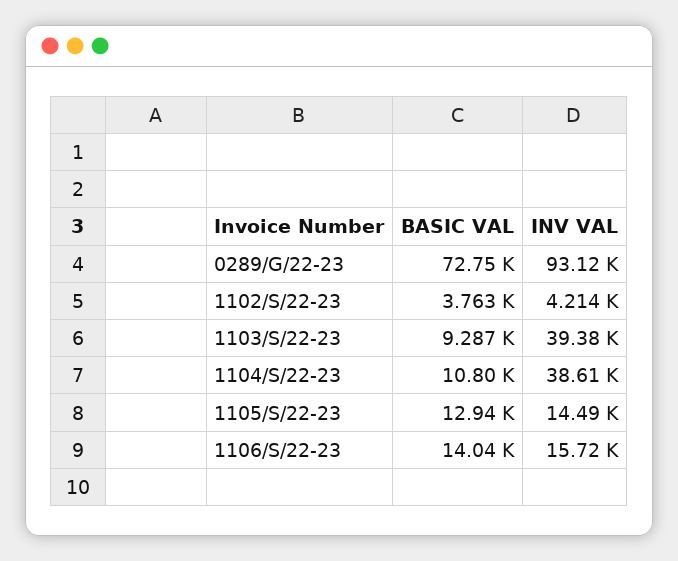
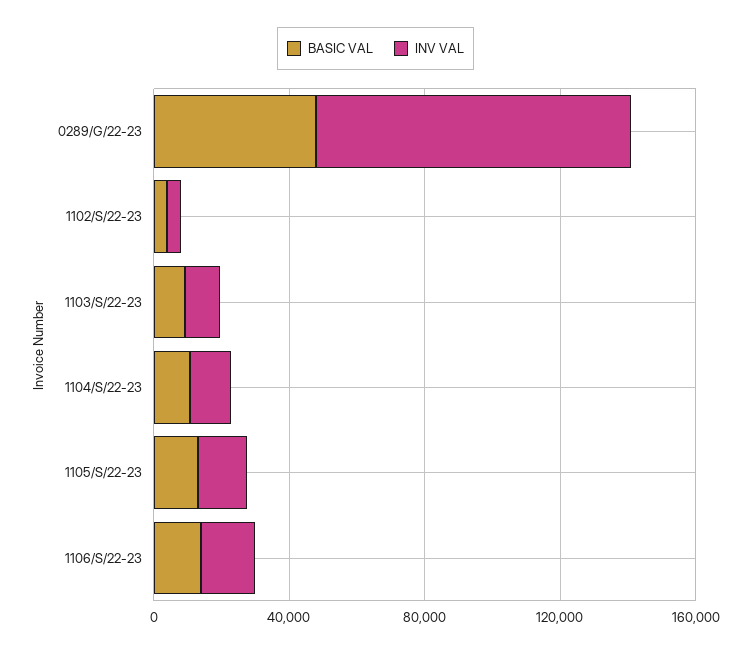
BASIC VAL, 0289/G/22-23: 72750 -> 50000
INV VAL, 1103/S/22-23: 39380 -> 10000
INV VAL, 1104/S/22-23: 38610 -> 10000

